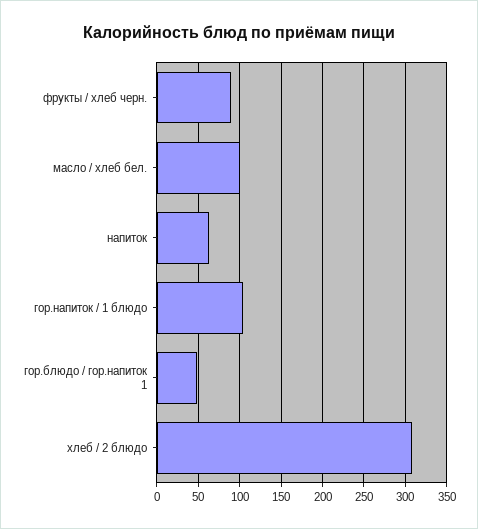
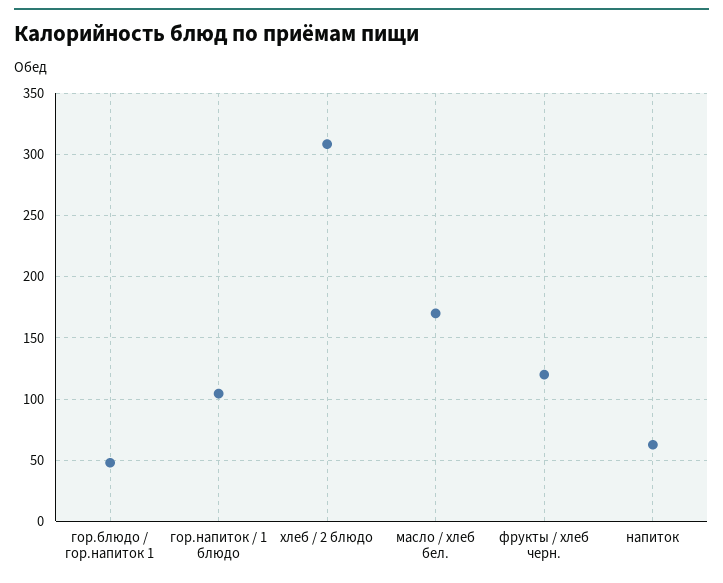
фрукты / хлеб черн.: 90 -> 120
масло / хлеб бел.: 100 -> 170

